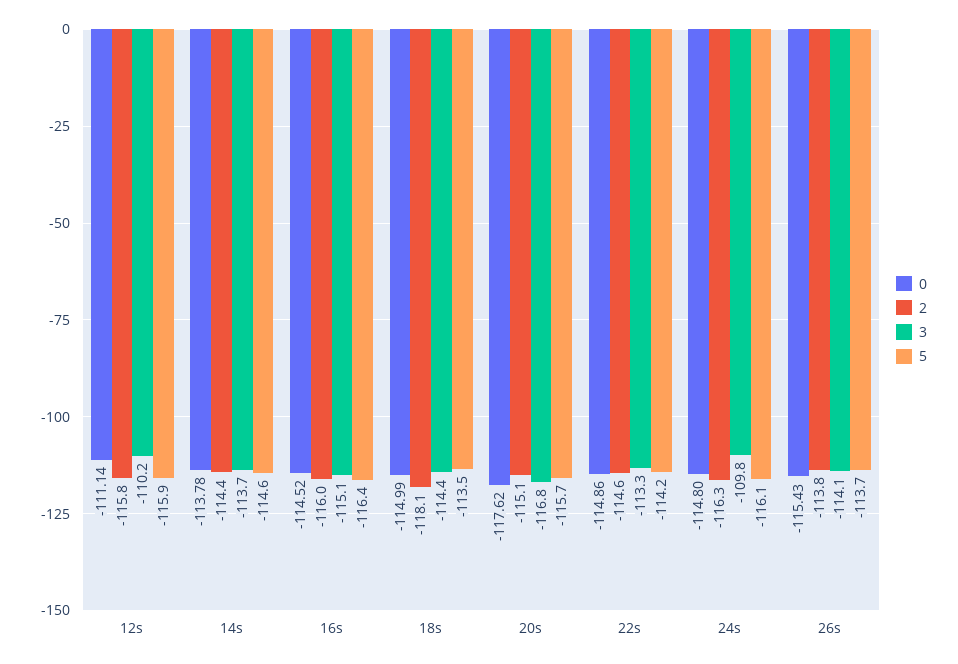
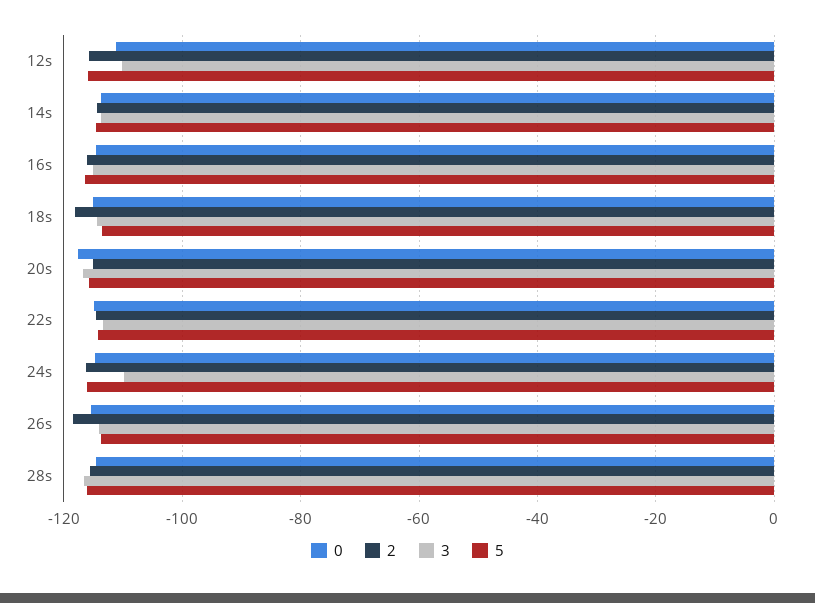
2, 26s: -113.8 -> -118
0, 28s: none -> -114
2, 28s: none -> -116
3, 28s: none -> -116
5, 28s: none -> -116

